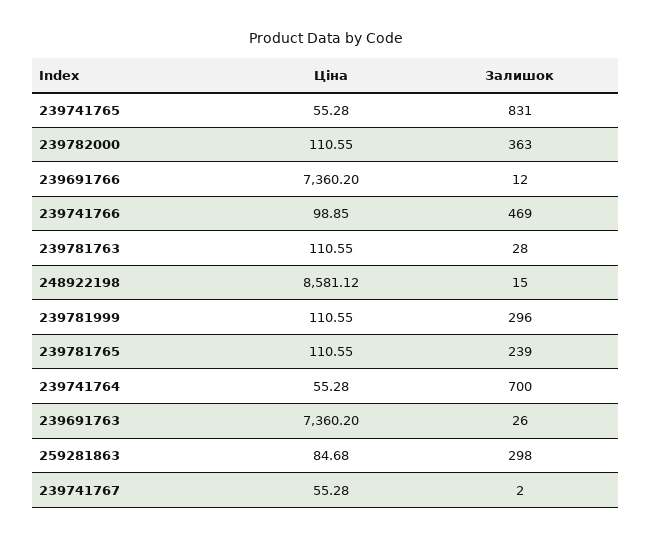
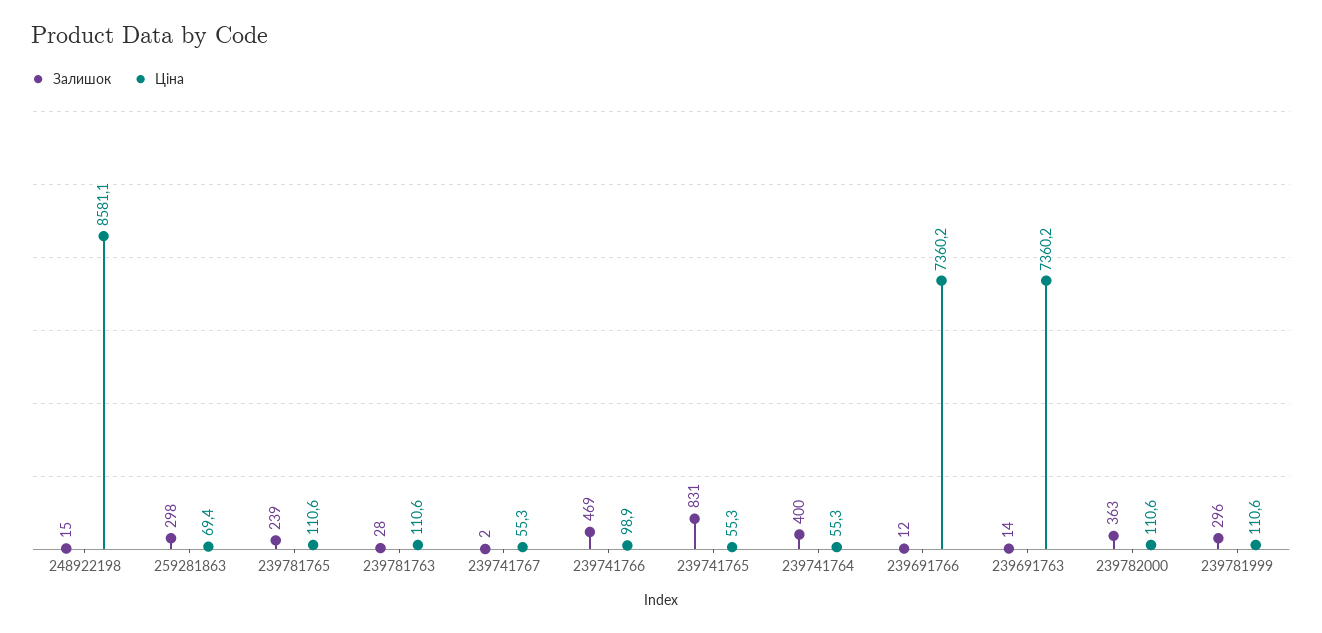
Залишок, 239741764: 700 -> 400
Залишок, 239691763: 26 -> 14
Ціна, 259281863: 84.68 -> 69.4

